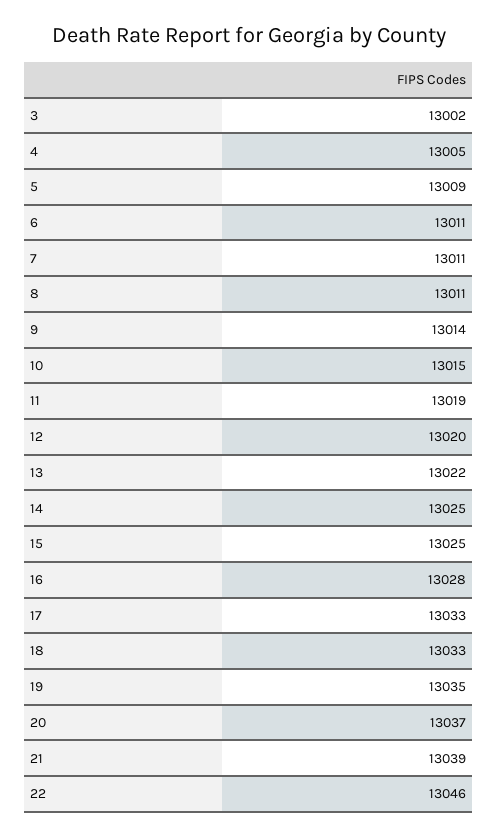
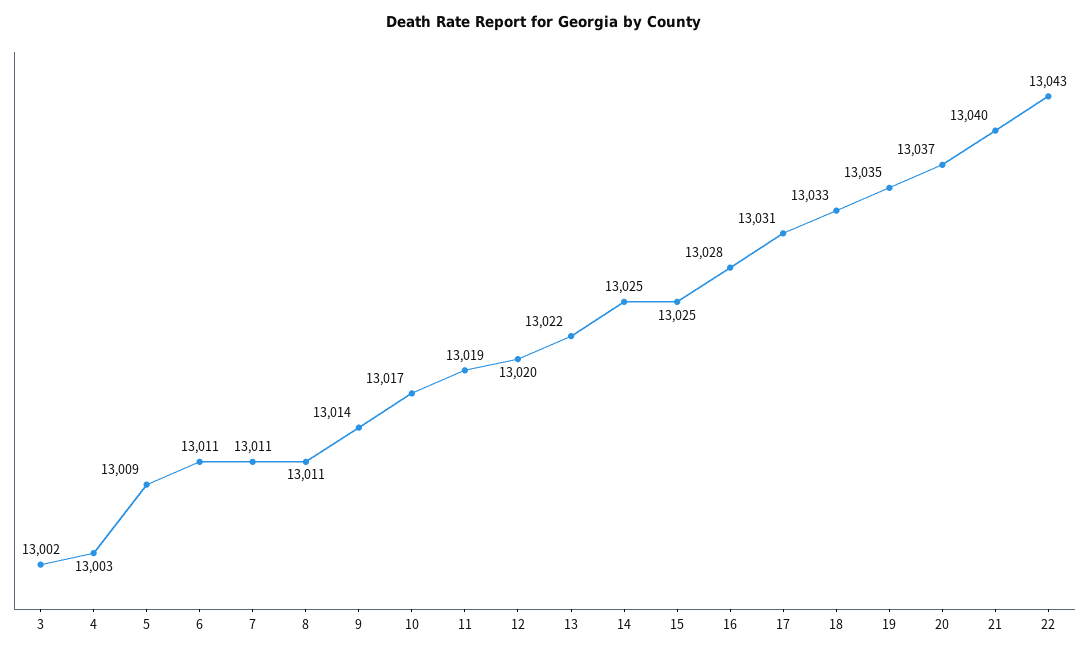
4: 13005 -> 13003
10: 13015 -> 13017
17: 13033 -> 13031
21: 13039 -> 13040
22: 13046 -> 13043

